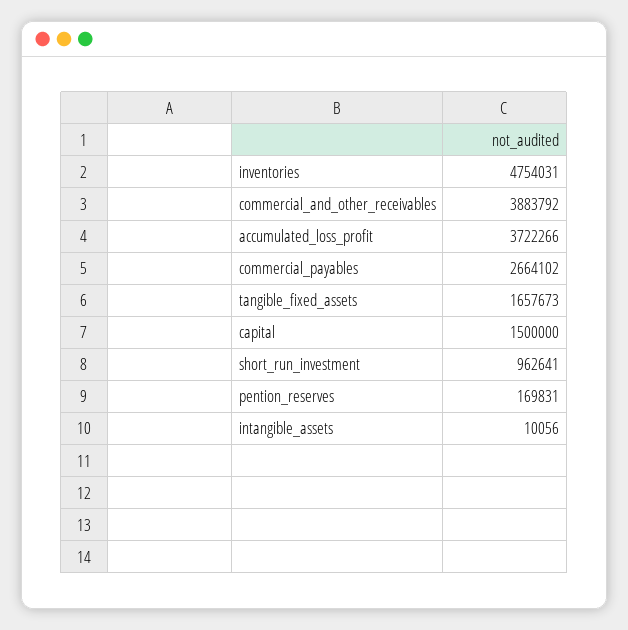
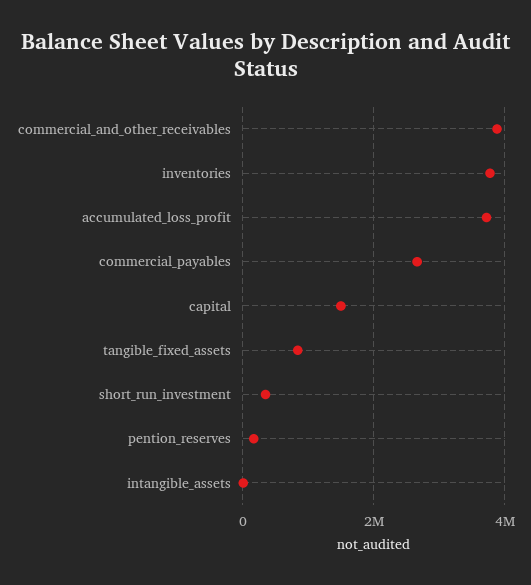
inventories: 4754031 -> 3800000
tangible_fixed_assets: 1657673 -> 800000
short_run_investment: 962641 -> 400000

